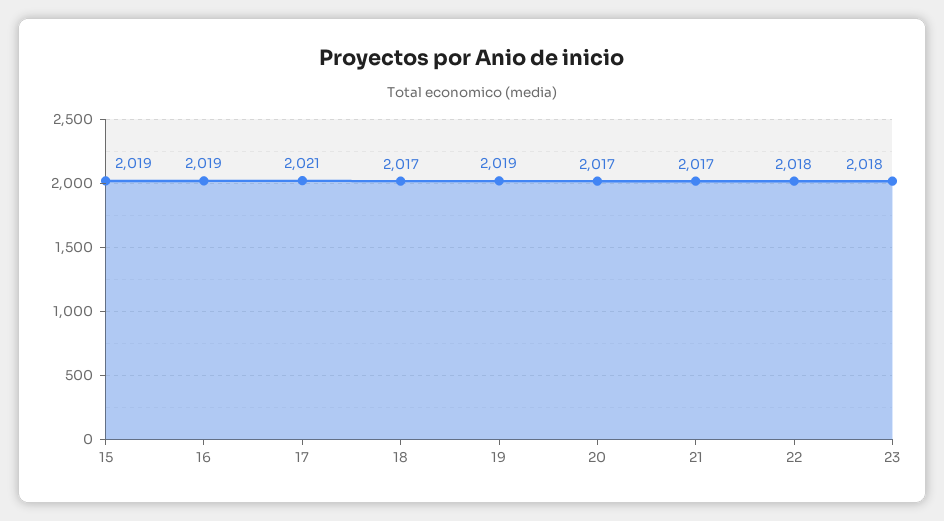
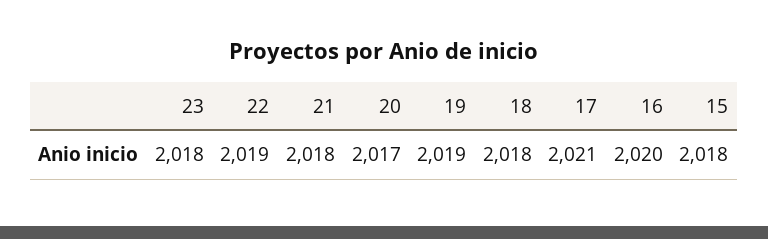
15: 2019 -> 2018
16: 2019 -> 2020
18: 2017 -> 2018
21: 2017 -> 2018
22: 2018 -> 2019

